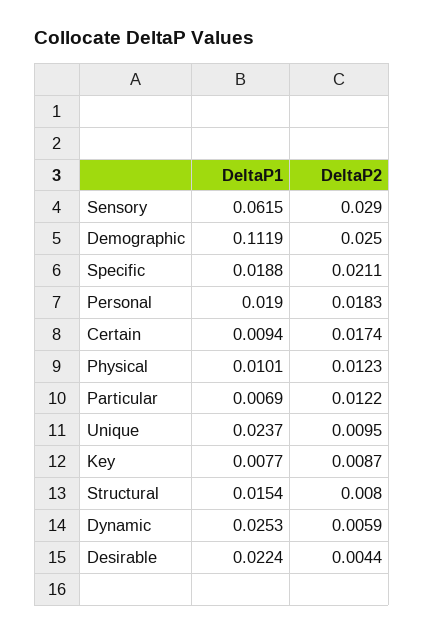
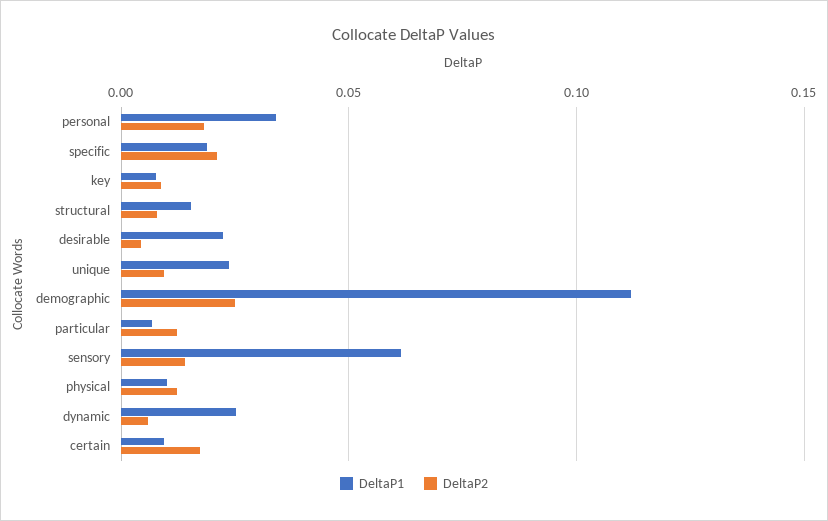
DeltaP2, Sensory: 0.029 -> 0.015
DeltaP1, Personal: 0.019 -> 0.035

